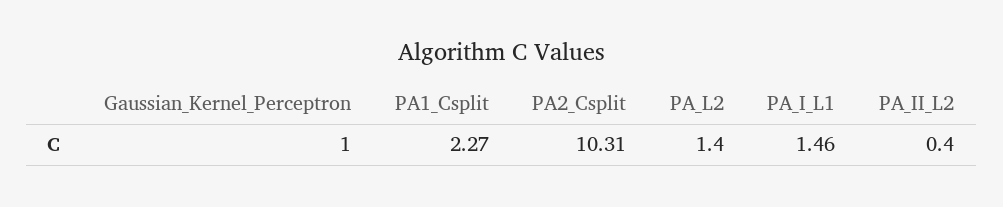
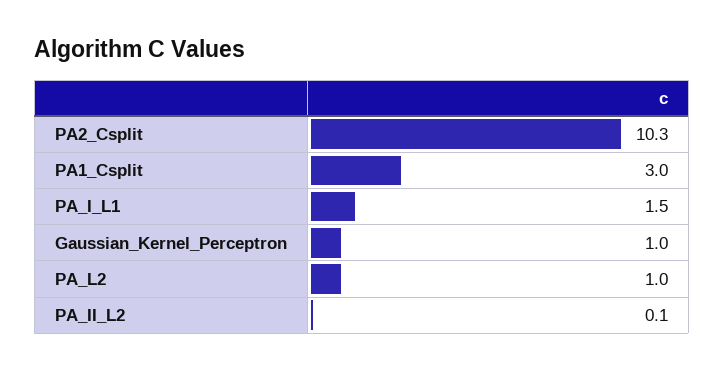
PA1_Csplit: 2.27 -> 3
PA_L2: 1.4 -> 1
PA_II_L2: 0.4 -> 0.1

